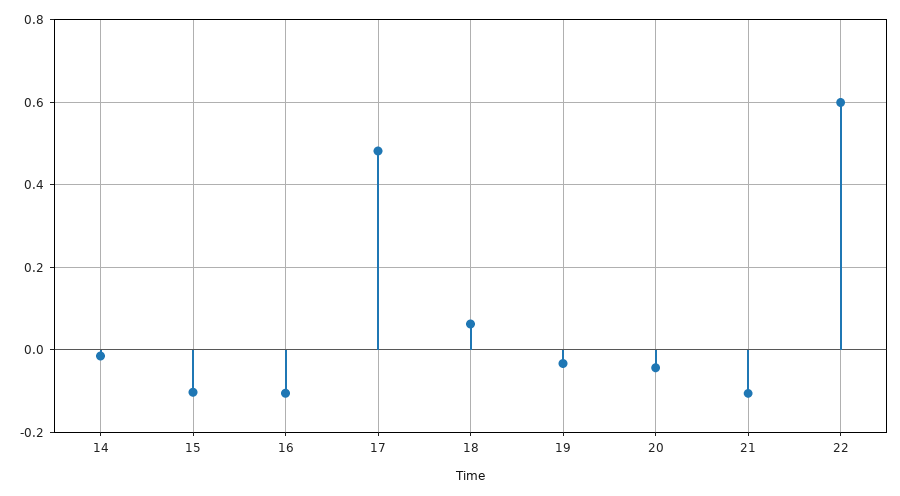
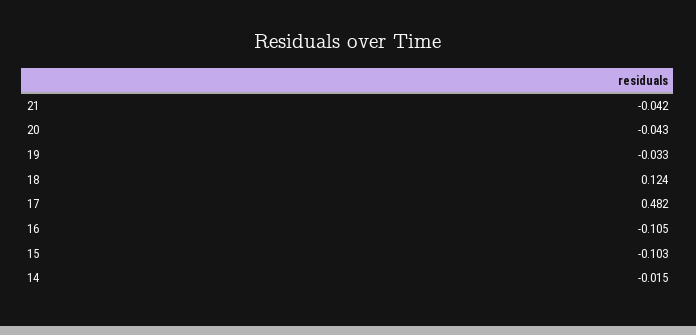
18: 0.06 -> 0.124
21: -0.1 -> -0.042
22: 0.6 -> none

